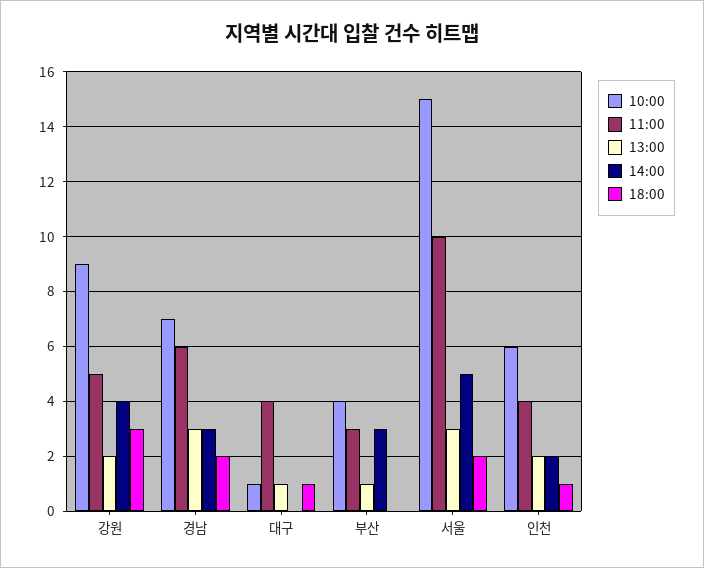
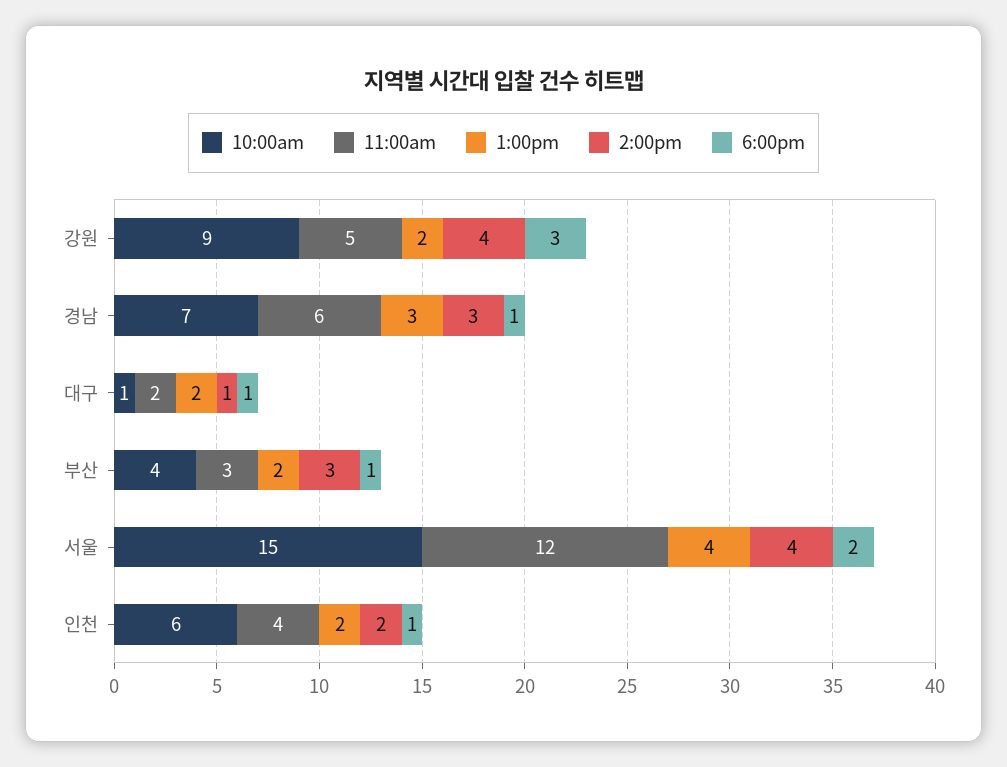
18:00, 경남: 2 -> 1
11:00, 대구: 4 -> 2
13:00, 대구: 1 -> 2
14:00, 대구: 0 -> 1
13:00, 부산: 1 -> 2
18:00, 부산: 0 -> 1
11:00, 서울: 10 -> 12
13:00, 서울: 3 -> 4
14:00, 서울: 5 -> 4

